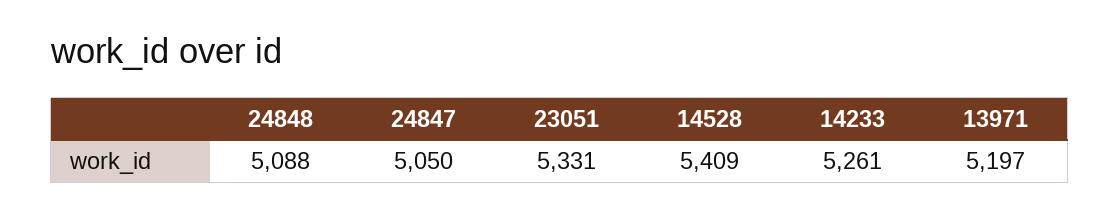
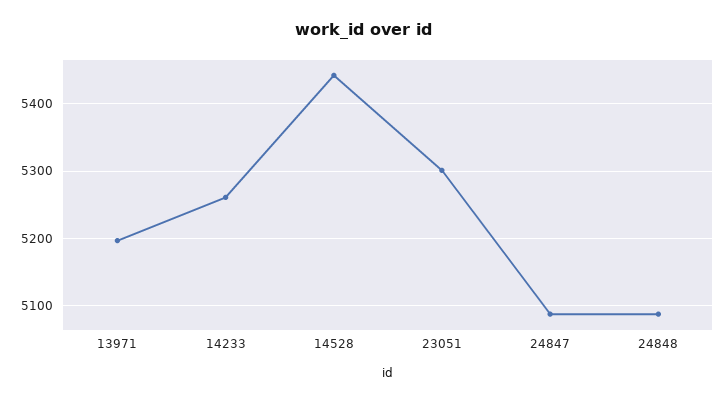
24847: 5050 -> 5090
23051: 5331 -> 5300
14528: 5409 -> 5440

